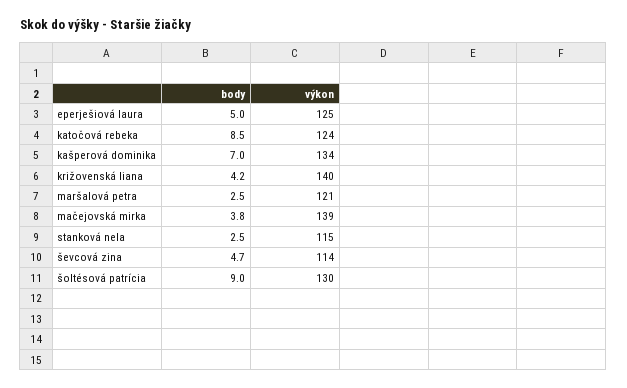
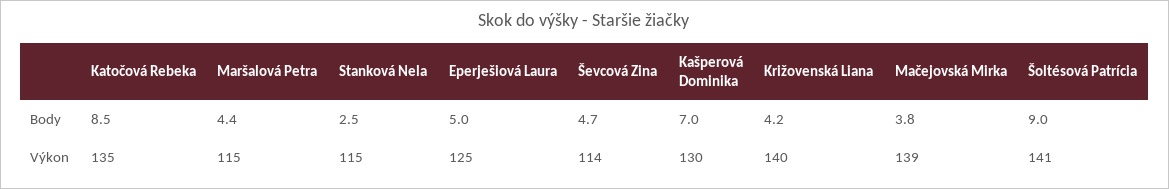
výkon, katočová rebeka: 124 -> 135
výkon, kašperová dominika: 134 -> 130
body, maršalová petra: 2.5 -> 4.4
výkon, maršalová petra: 121 -> 115
výkon, šoltésová patrícia: 130 -> 141

